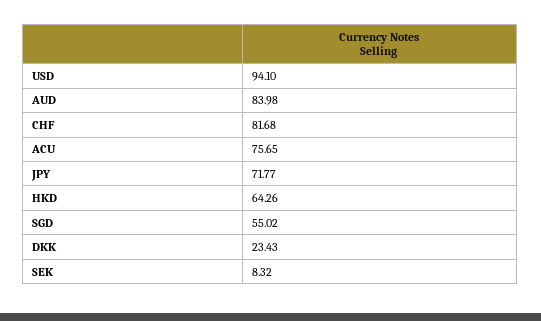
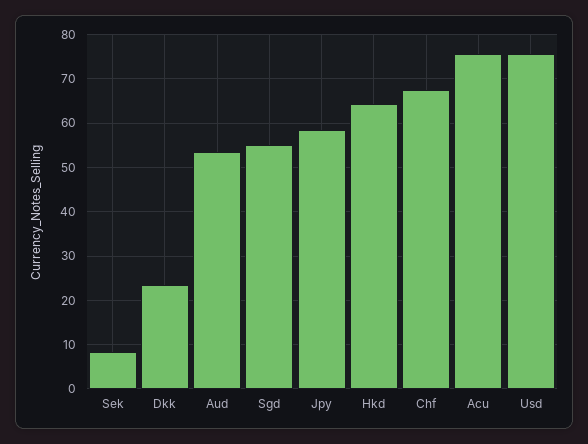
USD: 94.1 -> 76
AUD: 83.98 -> 54
CHF: 81.68 -> 68
JPY: 71.77 -> 58

